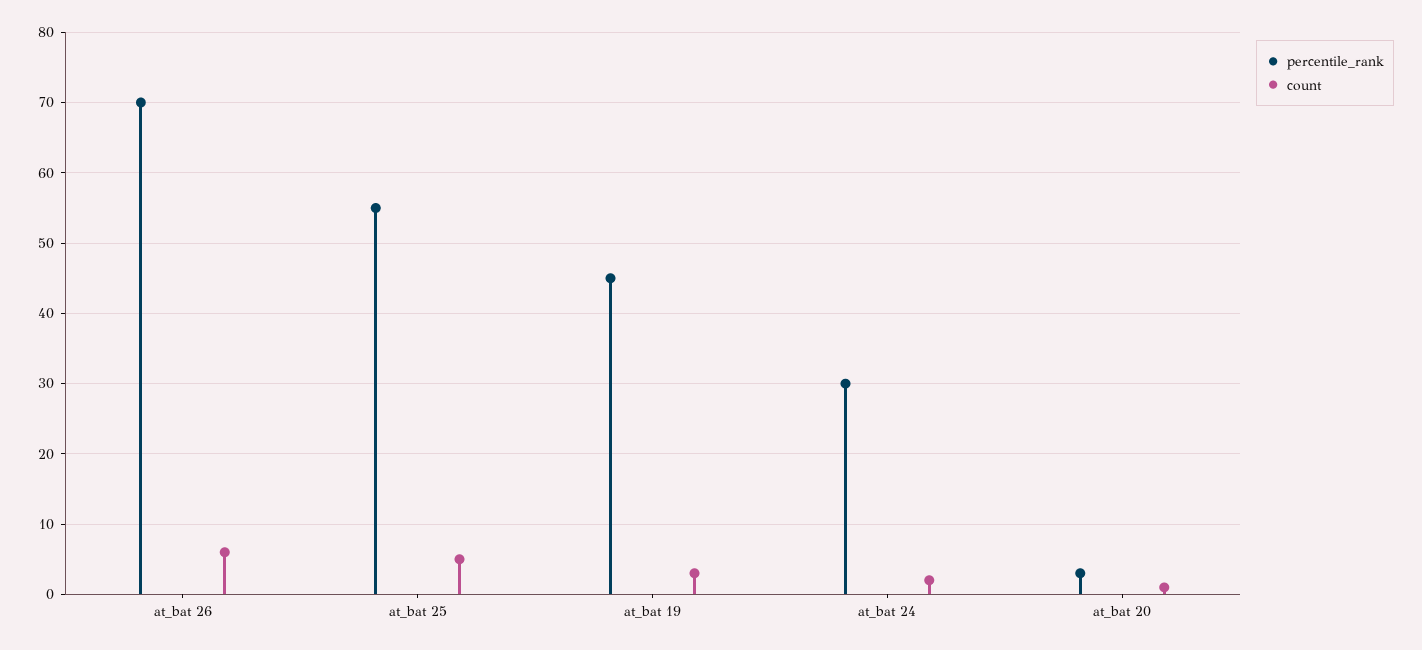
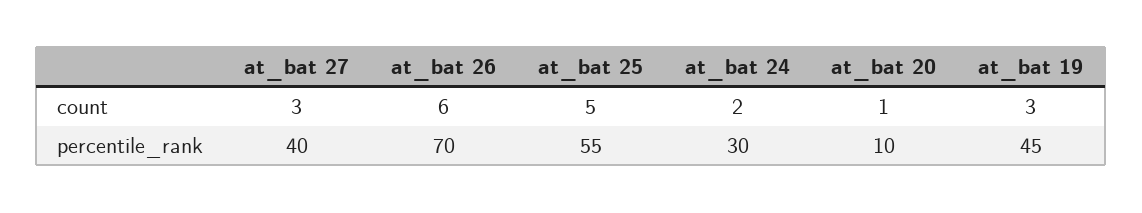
percentile_rank, at_bat 20: 3 -> 10
count, at_bat 27: none -> 3
percentile_rank, at_bat 27: none -> 40

